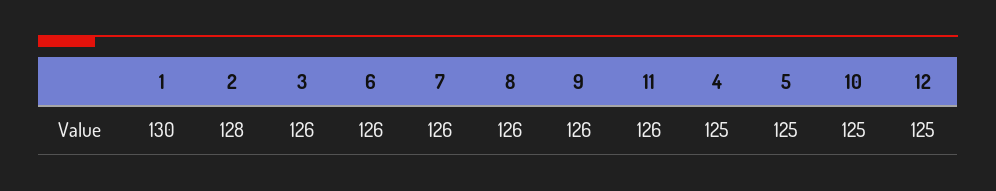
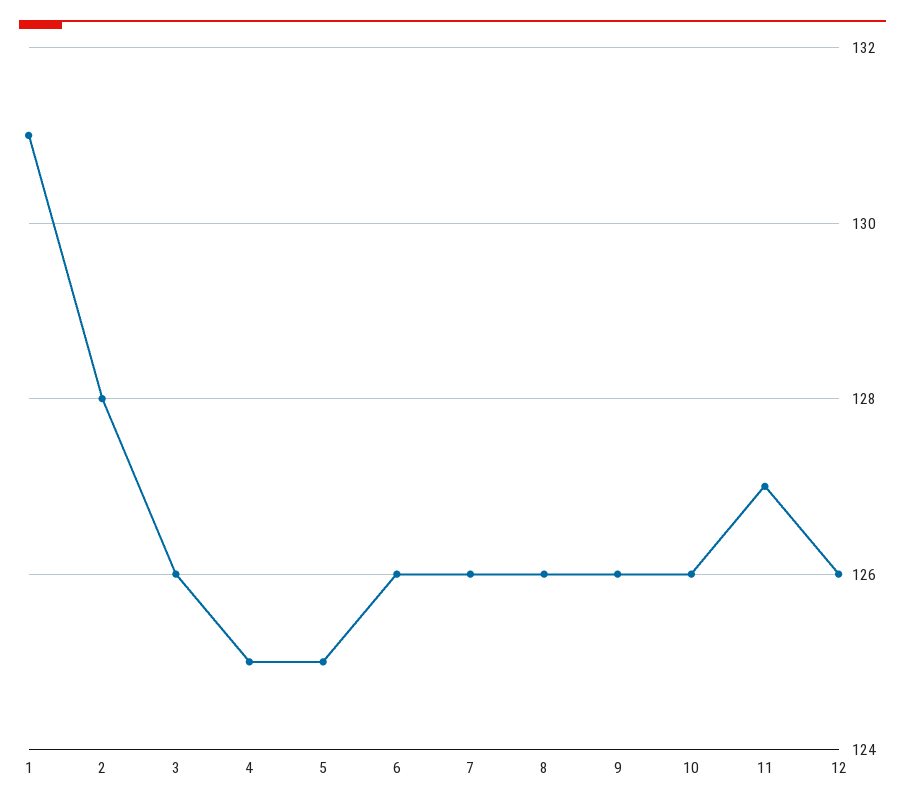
1: 130 -> 131
11: 126 -> 127
10: 125 -> 126
12: 125 -> 126

